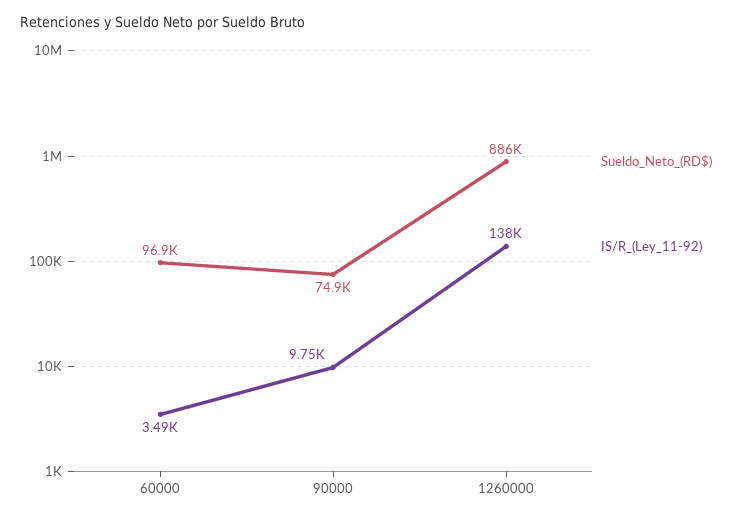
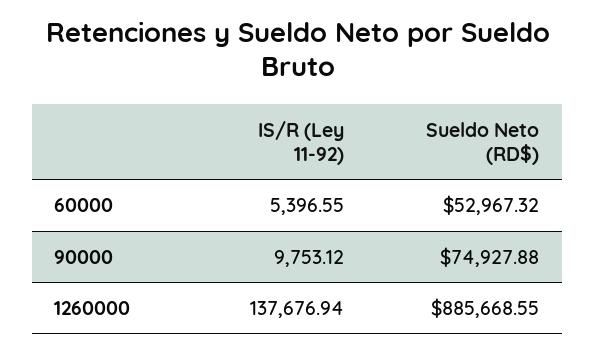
Sueldo_Neto_(RD$), 60000: 96900 -> 52967.32
IS/R_(Ley_11-92), 60000: 3490 -> 5396.55

